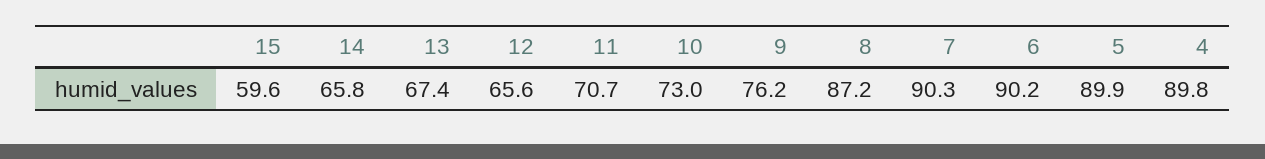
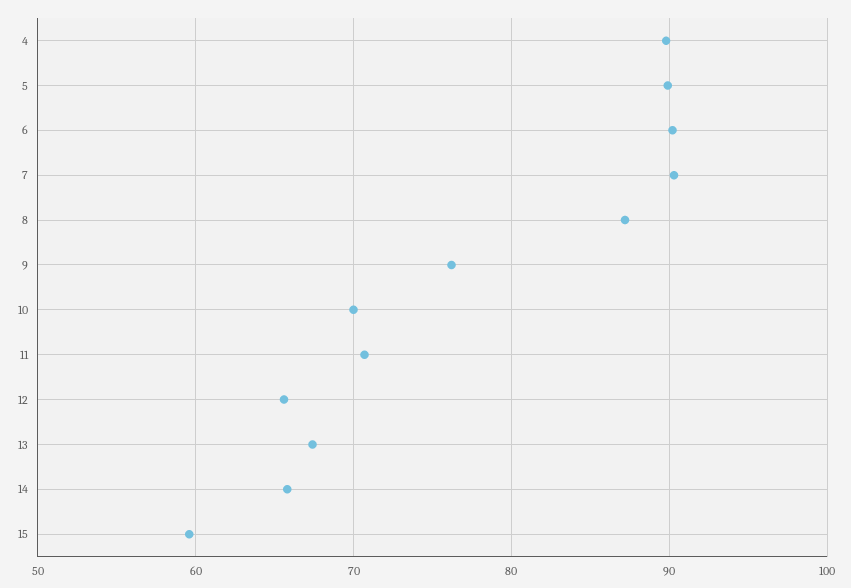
10: 73 -> 70

